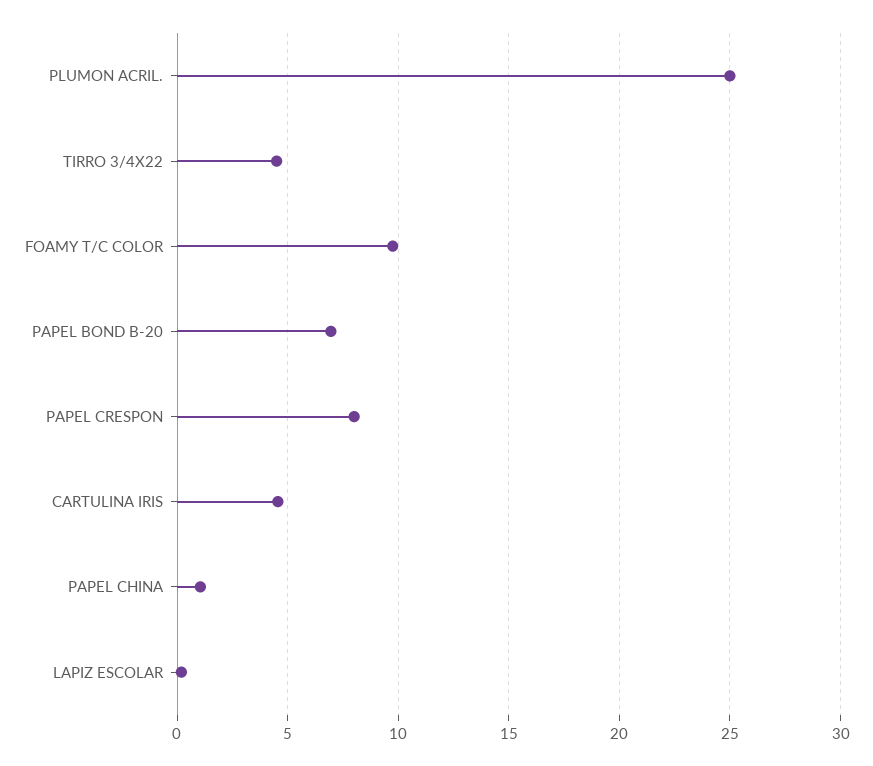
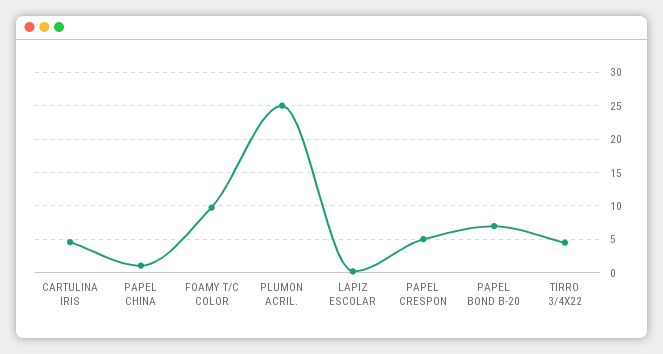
PAPEL CRESPON: 8 -> 5

